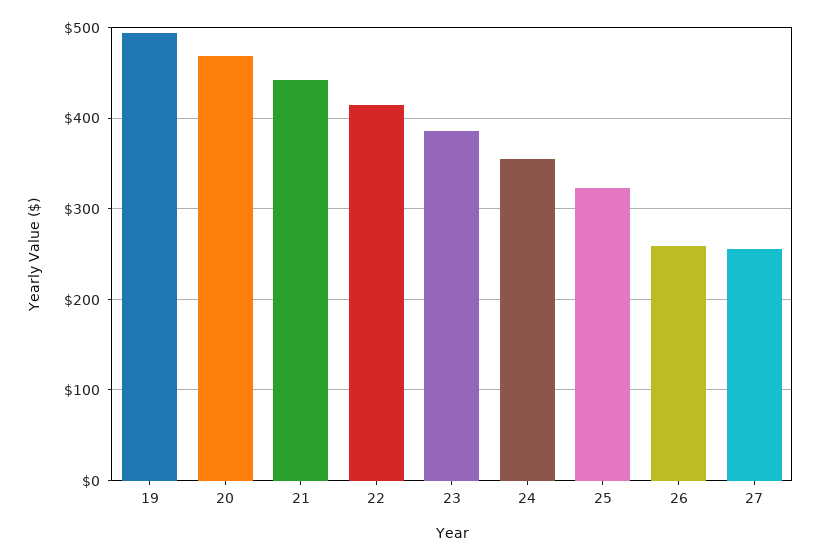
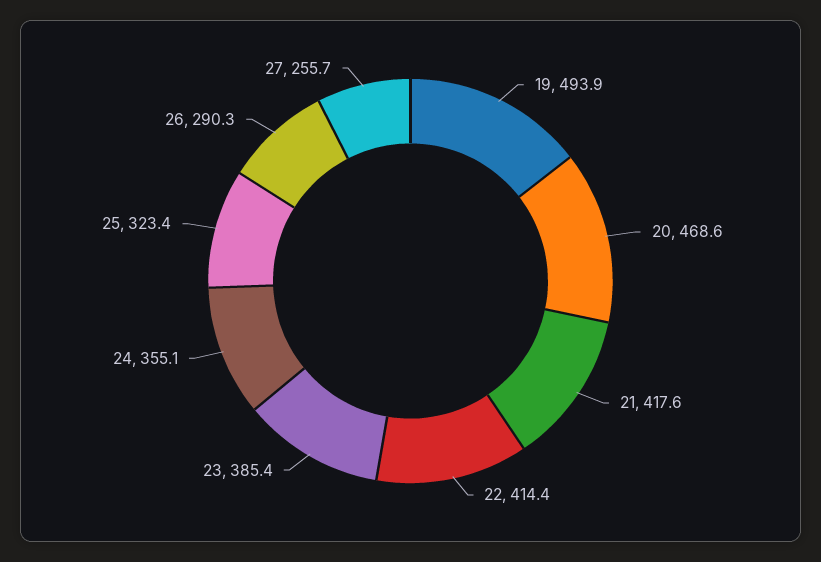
21: 440 -> 417.6
26: 260 -> 290.3

